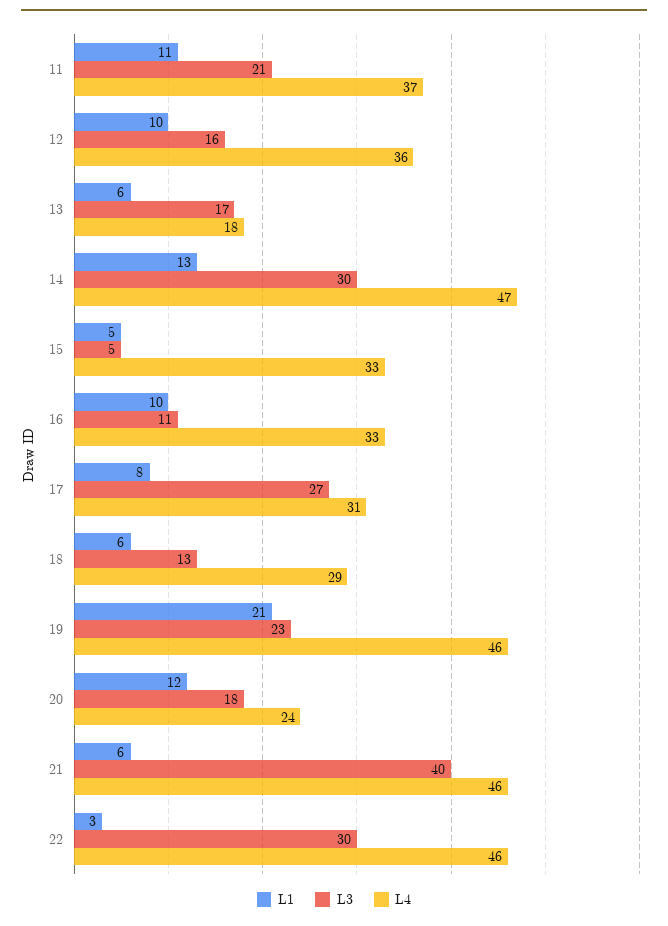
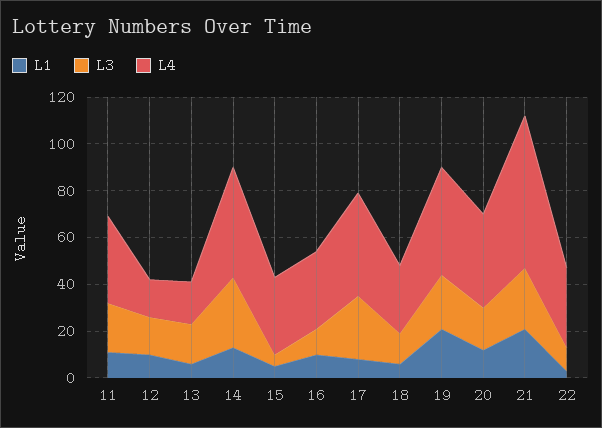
L4, 12: 36 -> 15
L4, 17: 31 -> 45
L4, 20: 24 -> 40
L1, 21: 6 -> 20
L3, 21: 40 -> 25
L4, 21: 46 -> 65
L3, 22: 30 -> 10
L4, 22: 46 -> 35

